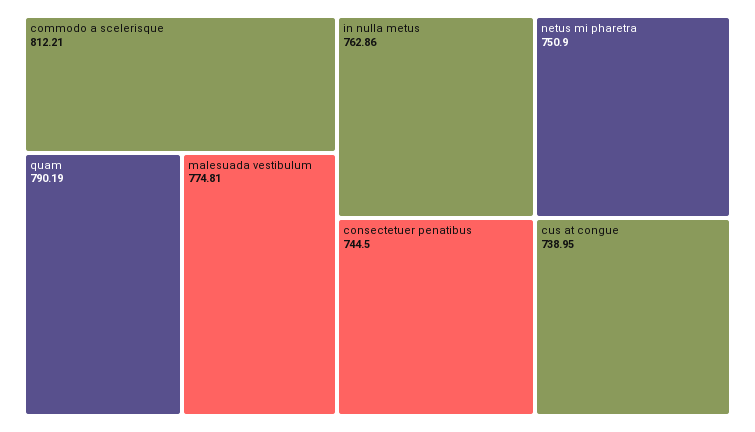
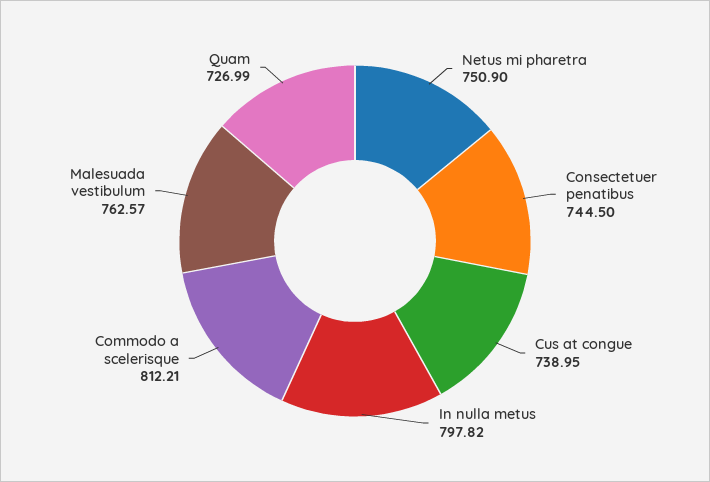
quam: 790.19 -> 726.99
malesuada vestibulum: 774.81 -> 762.57
in nulla metus: 762.86 -> 797.82

